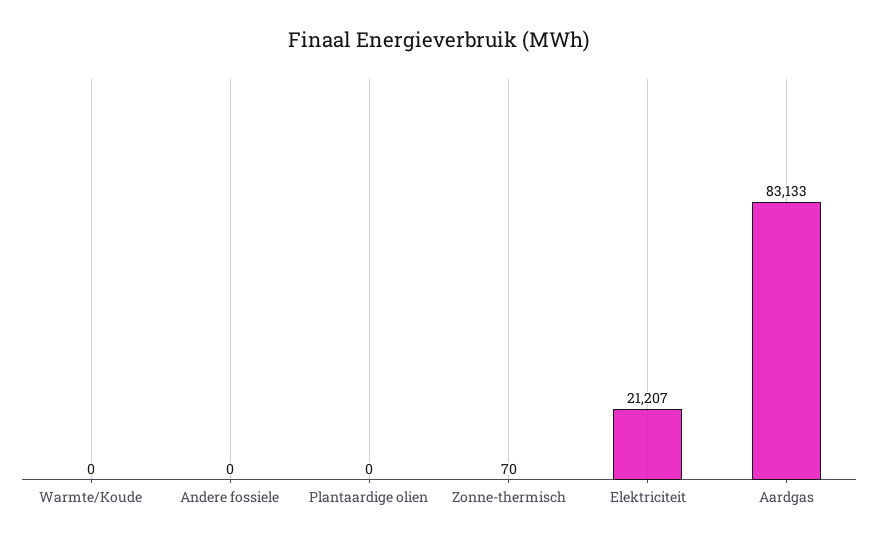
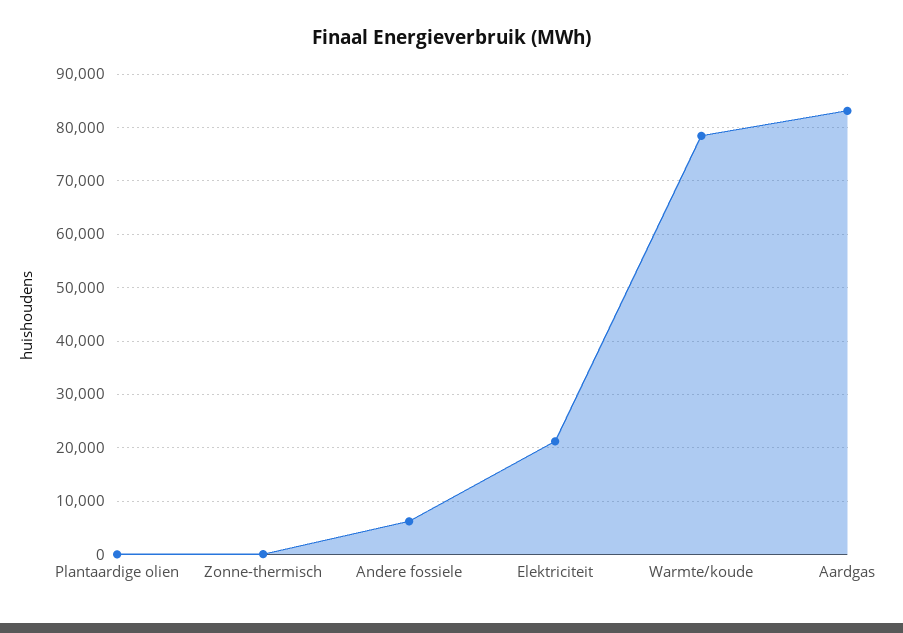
Warmte/Koude: 0 -> 78000
Andere fossiele: 0 -> 6000

